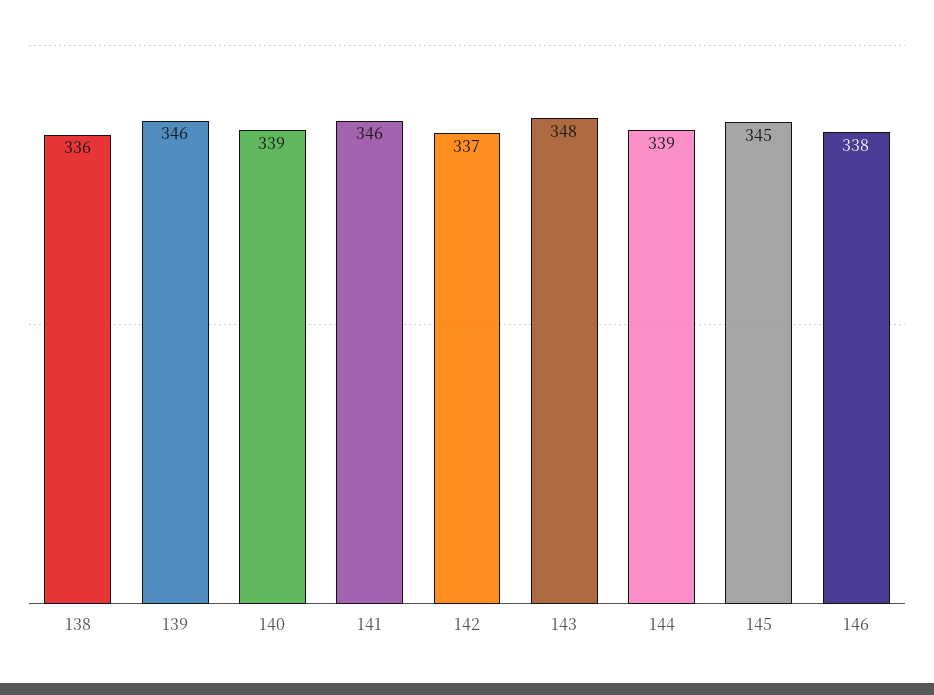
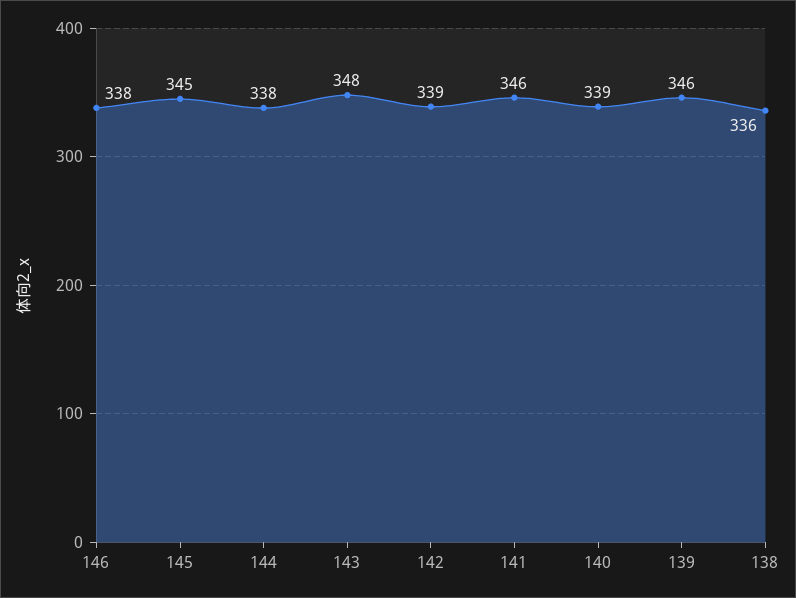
142: 337 -> 339
144: 339 -> 338

